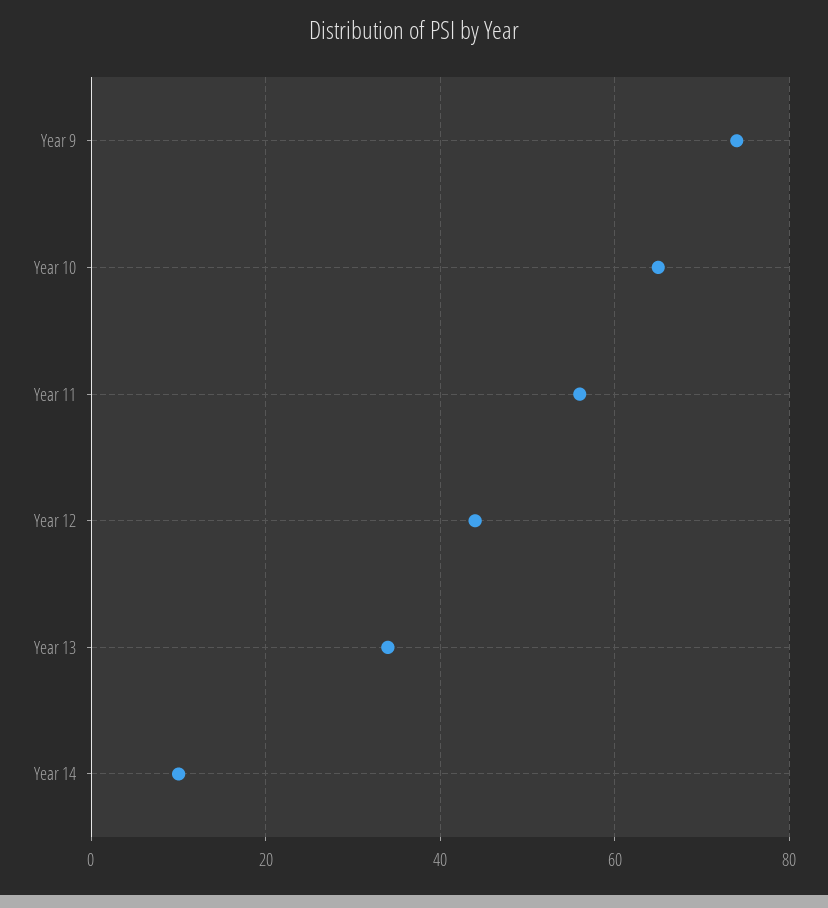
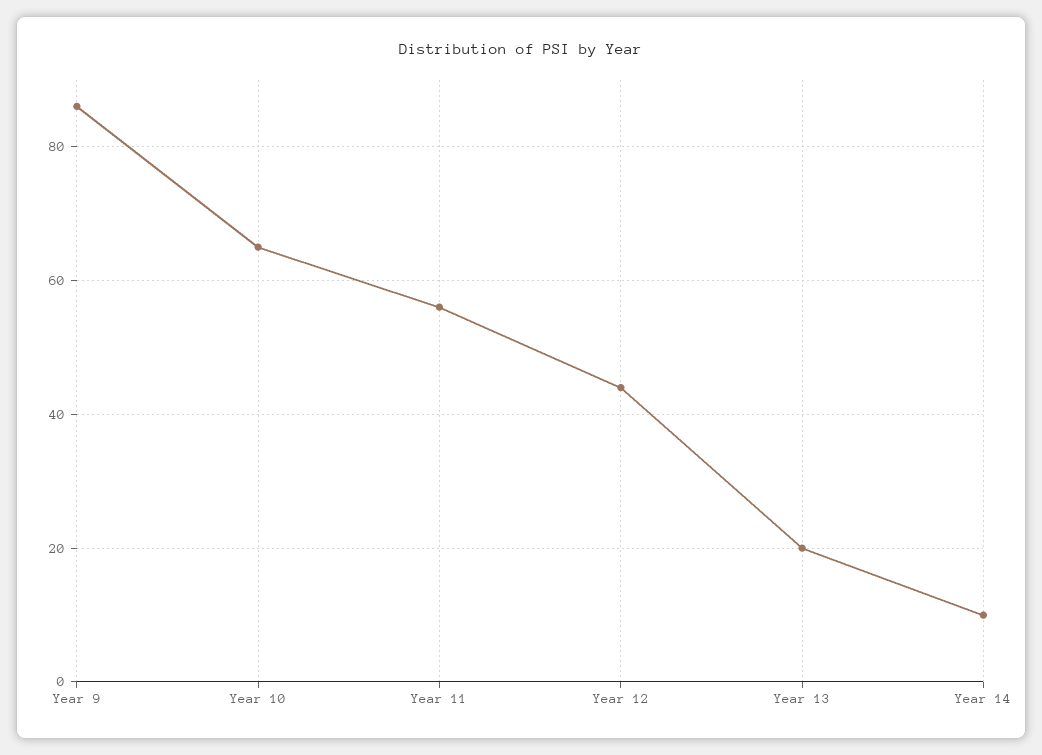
Year 9: 75 -> 85
Year 13: 35 -> 20

